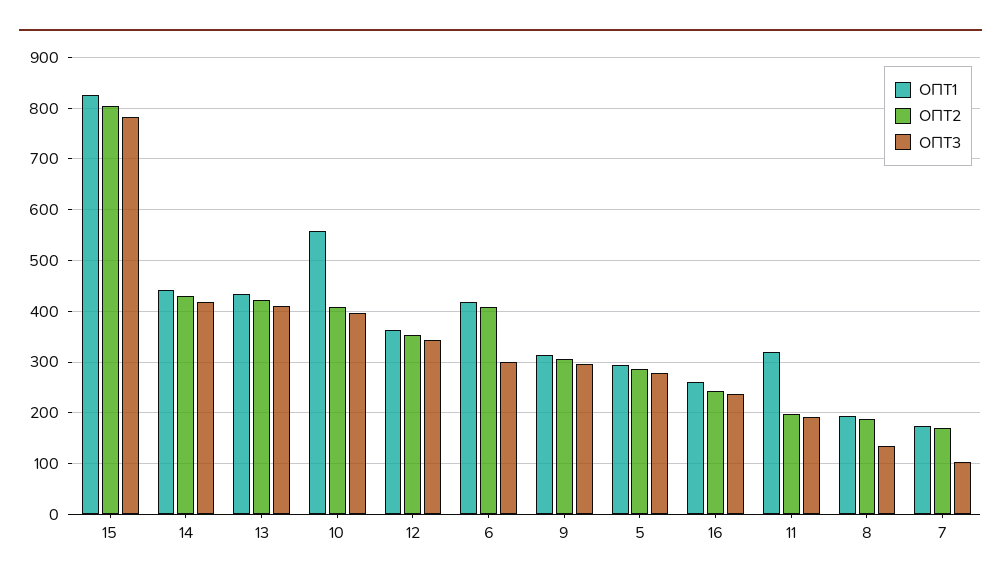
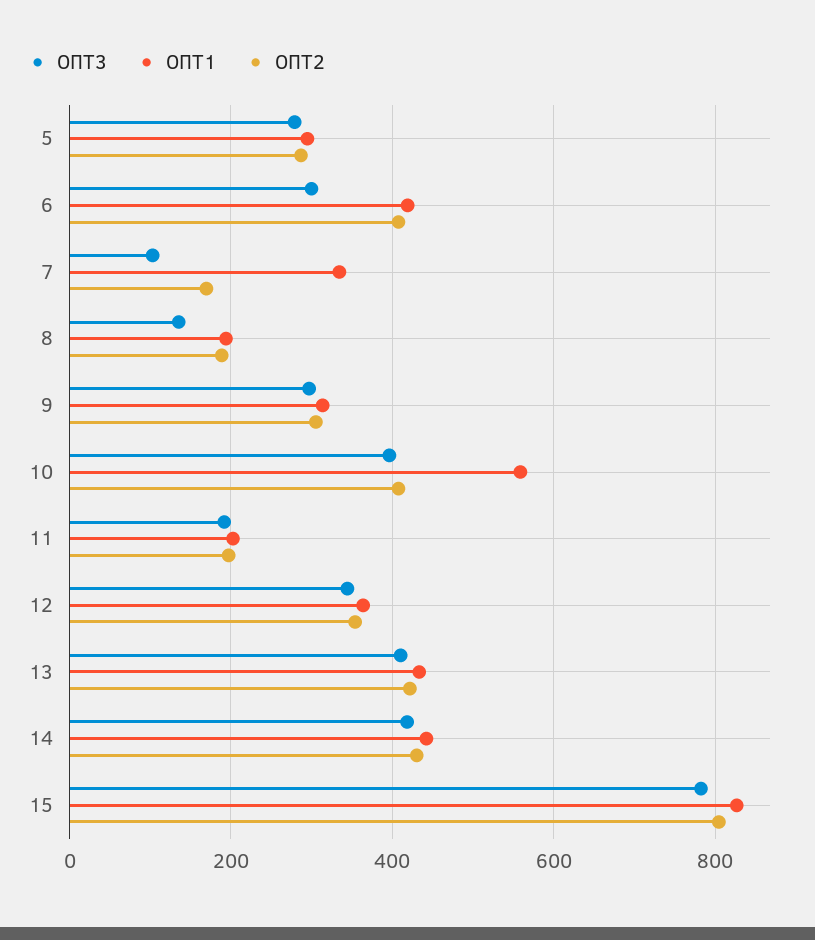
ОПТ1, 16: 260 -> none
ОПТ2, 16: 240 -> none
ОПТ3, 16: 240 -> none
ОПТ1, 11: 320 -> 200
ОПТ1, 7: 180 -> 340

